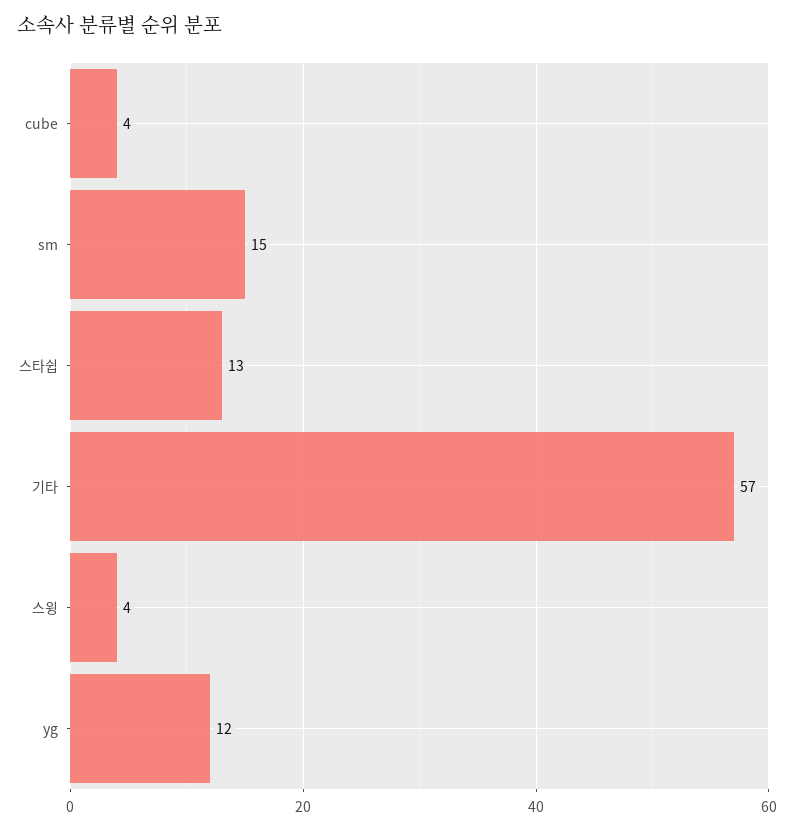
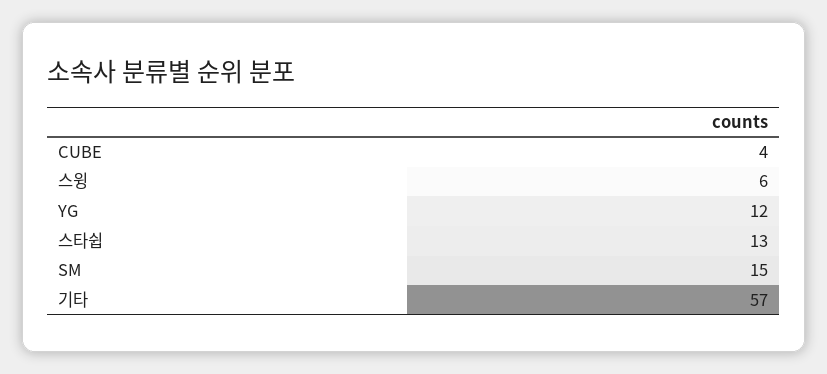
스윙: 4 -> 6

